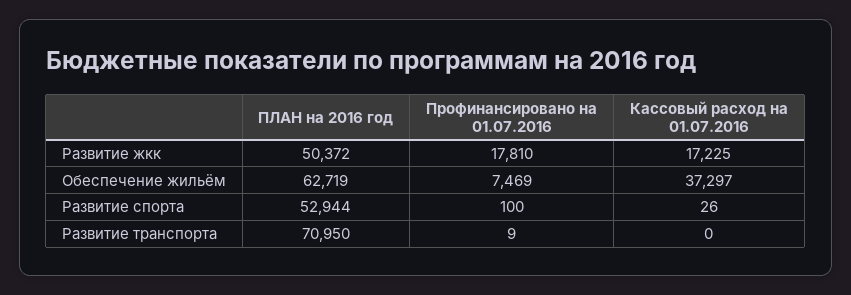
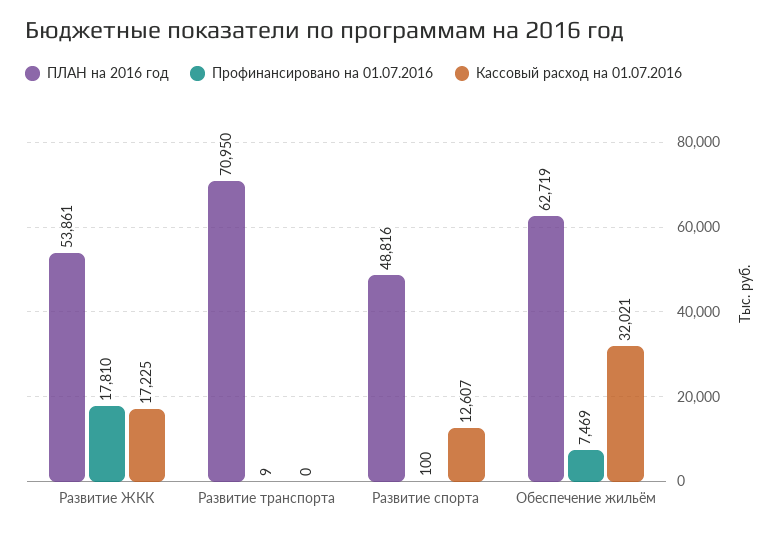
ПЛАН на 2016 год, Развитие жкк: 50372 -> 53861
Кассовый расход на 01.07.2016, Обеспечение жильём: 37297 -> 32021
ПЛАН на 2016 год, Развитие спорта: 52944 -> 48816
Кассовый расход на 01.07.2016, Развитие спорта: 26 -> 12607

